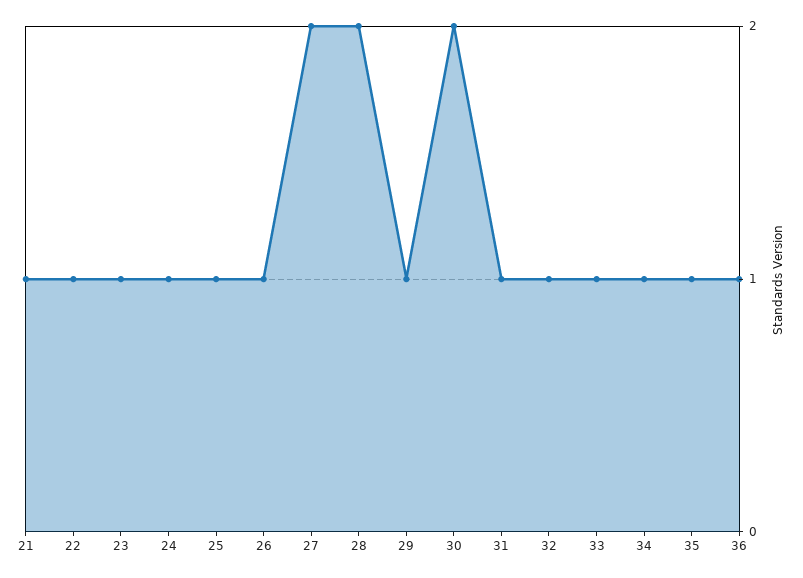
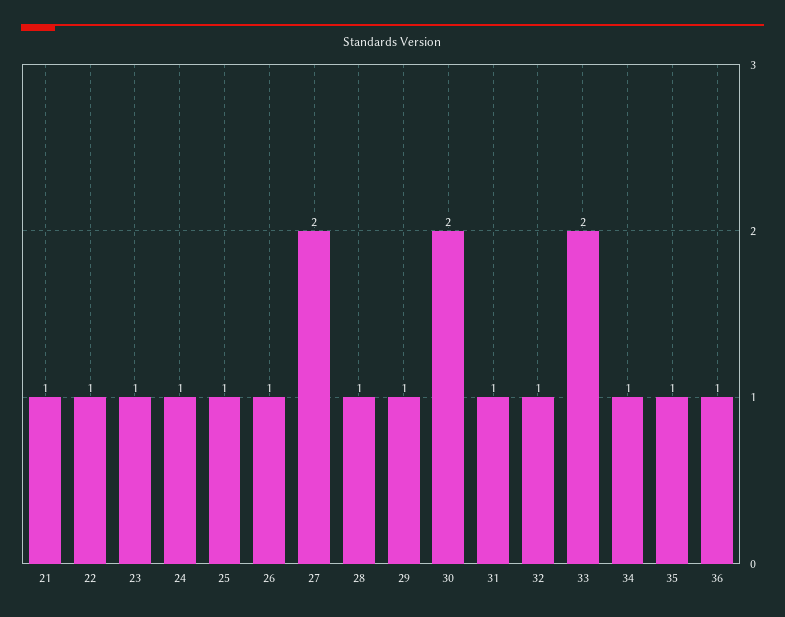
28: 2 -> 1
33: 1 -> 2

